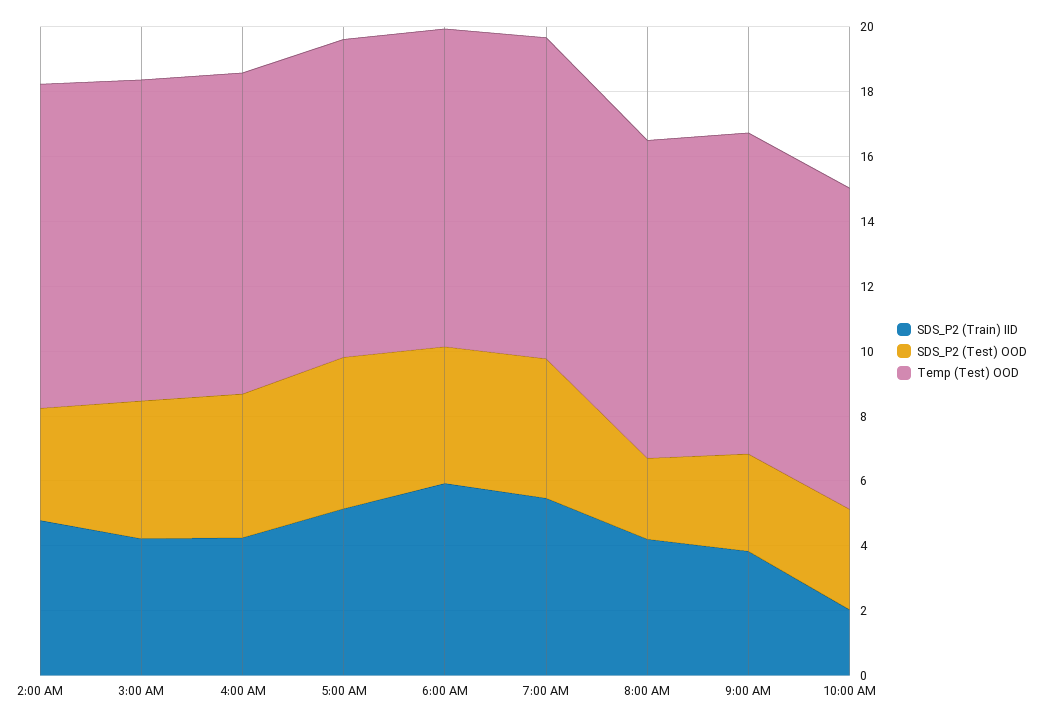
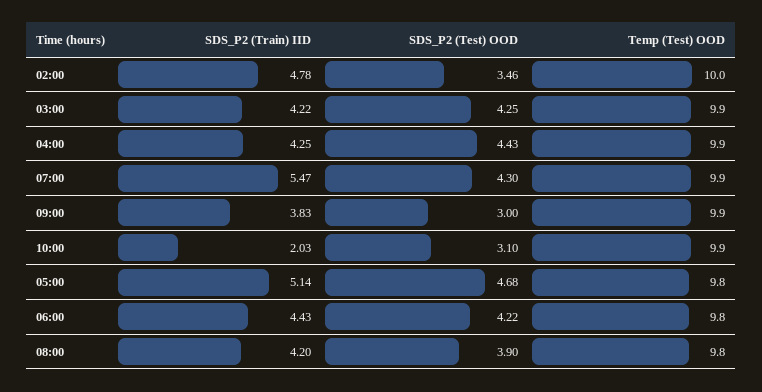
SDS_P2 (Train) IID, 6:00 AM: 6 -> 4.43
SDS_P2 (Test) OOD, 8:00 AM: 2.5 -> 3.9

